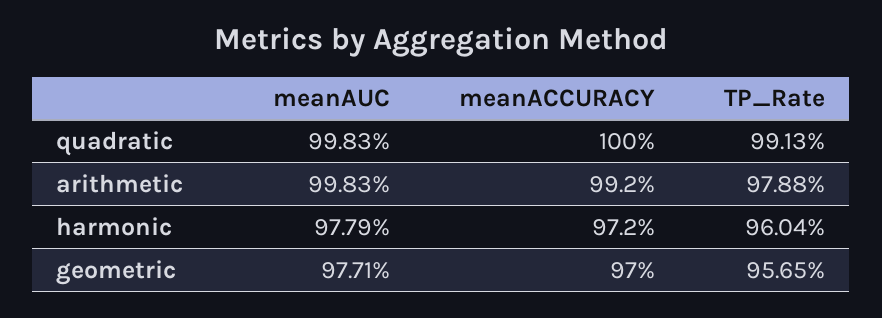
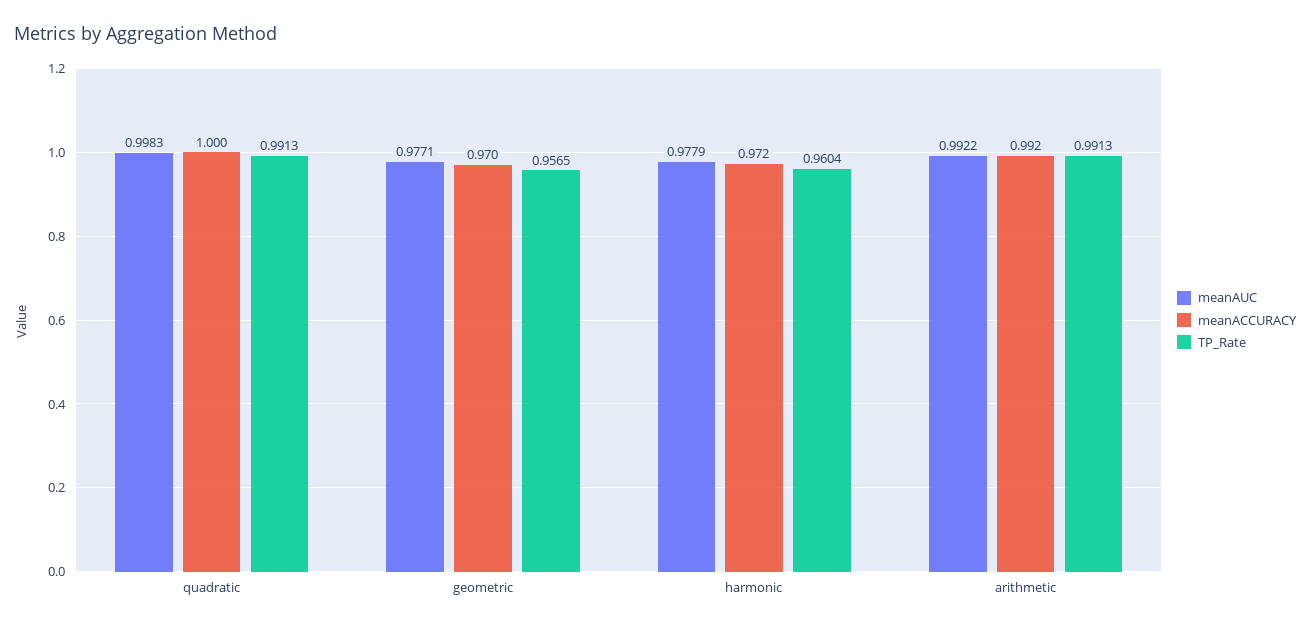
meanAUC, arithmetic: 0.9983 -> 0.9922
TP_Rate, arithmetic: 0.9788 -> 0.9913

